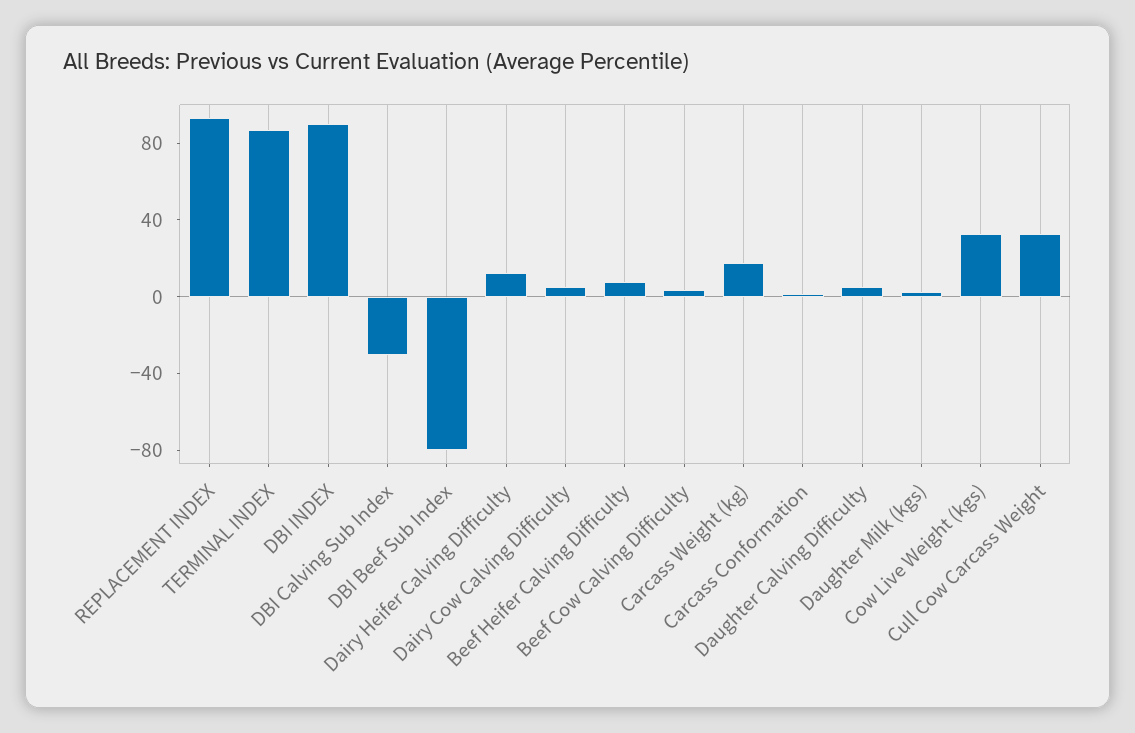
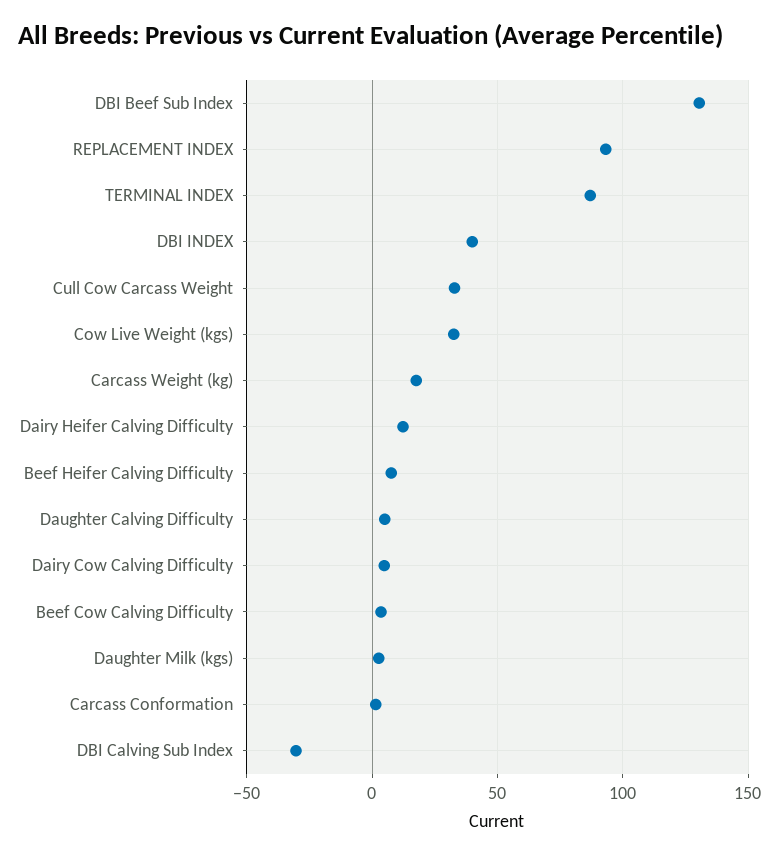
DBI INDEX: 90 -> 40
DBI Beef Sub Index: -80 -> 130

